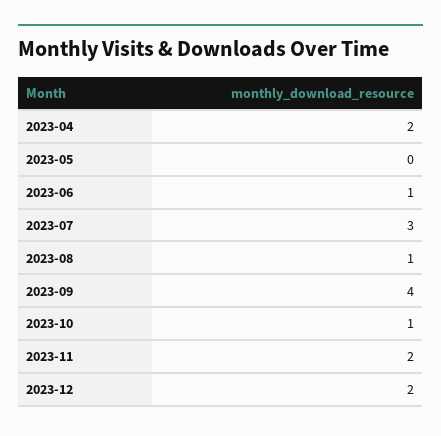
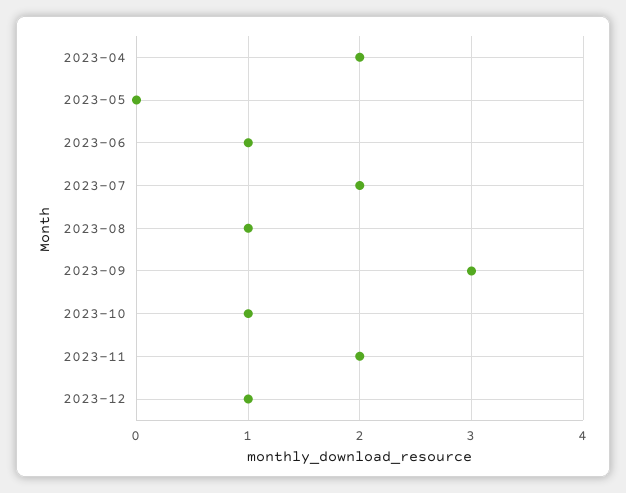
2023-07: 3 -> 2
2023-09: 4 -> 3
2023-12: 2 -> 1

